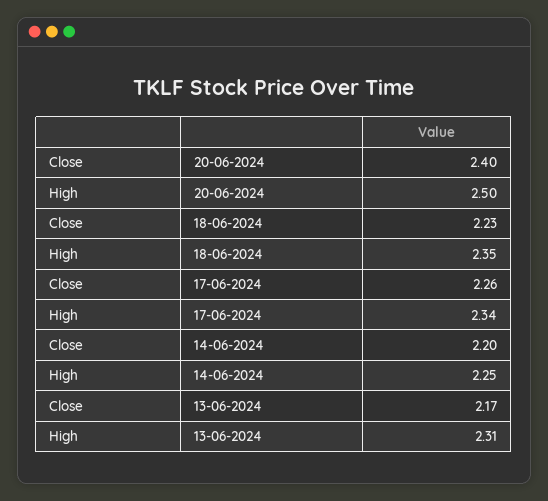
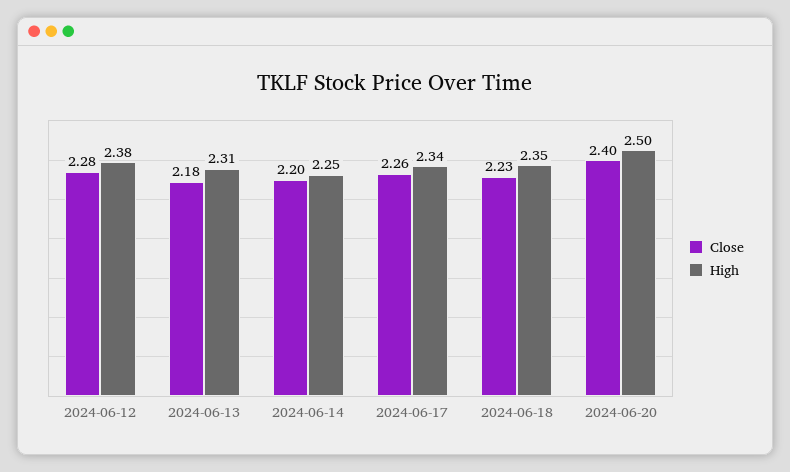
Close, 13-06-2024: 2.17 -> 2.18
Close, 2024-06-12: none -> 2.28
High, 2024-06-12: none -> 2.38

